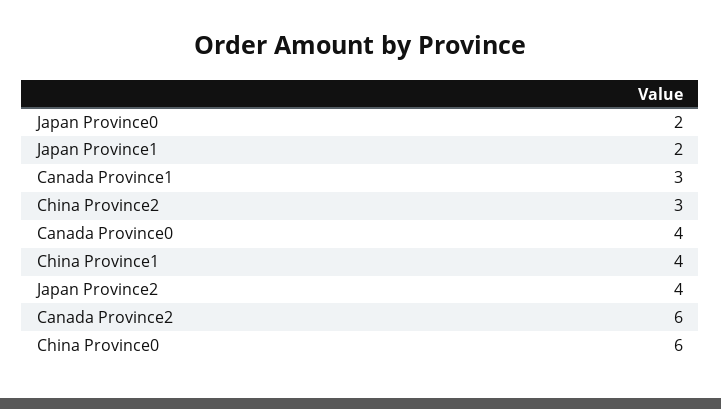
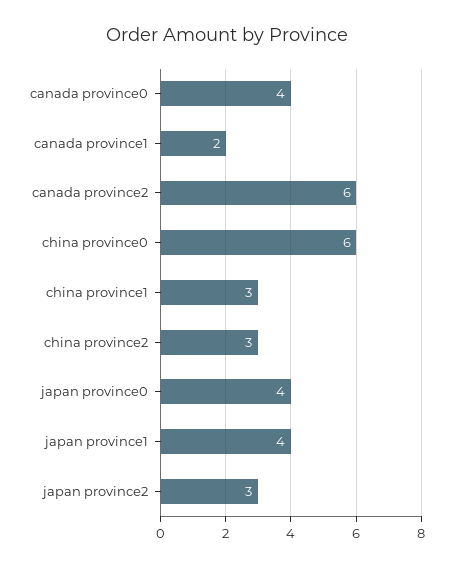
Japan Province0: 2 -> 4
Japan Province1: 2 -> 4
Canada Province1: 3 -> 2
China Province1: 4 -> 3
Japan Province2: 4 -> 3

